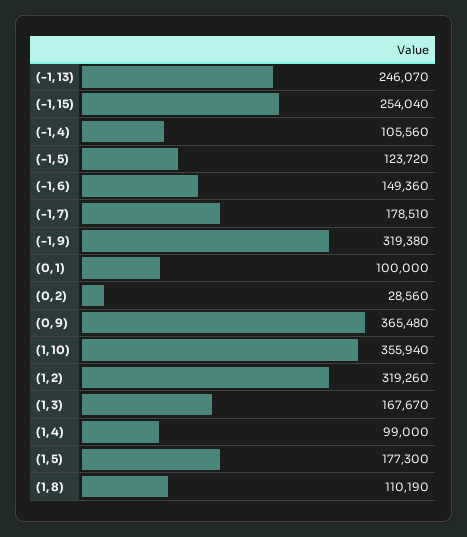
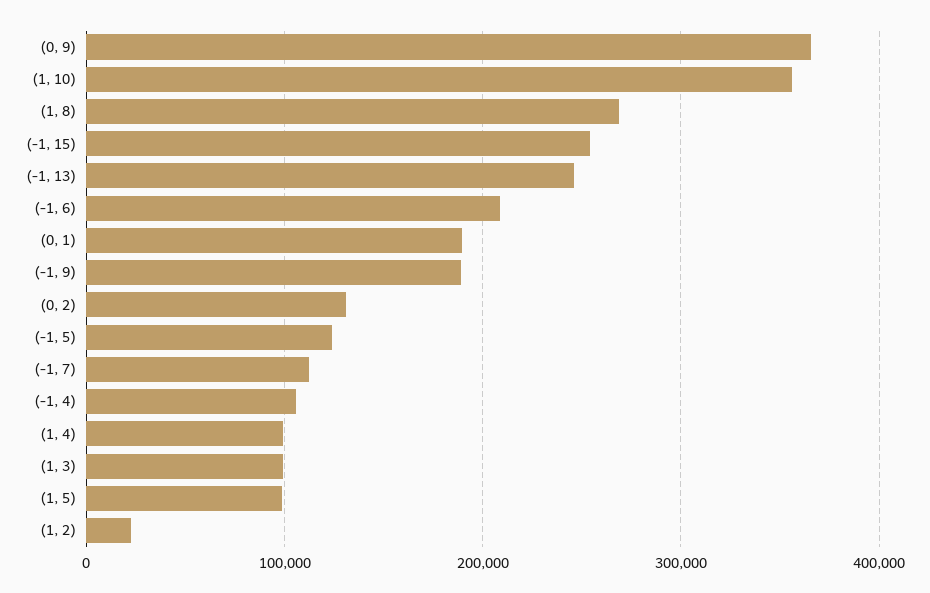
(-1, 6): 149360 -> 210000
(-1, 7): 178510 -> 110000
(-1, 9): 319380 -> 190000
(0, 1): 100000 -> 190000
(0, 2): 28560 -> 130000
(1, 2): 319260 -> 20000
(1, 3): 167670 -> 100000
(1, 5): 177300 -> 100000
(1, 8): 110190 -> 270000

